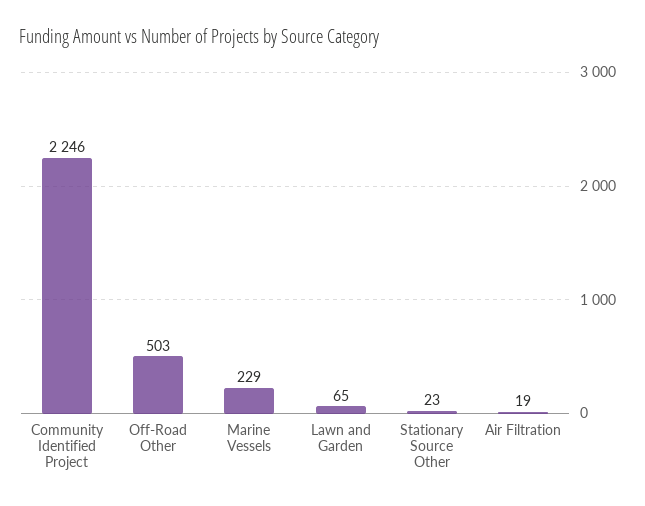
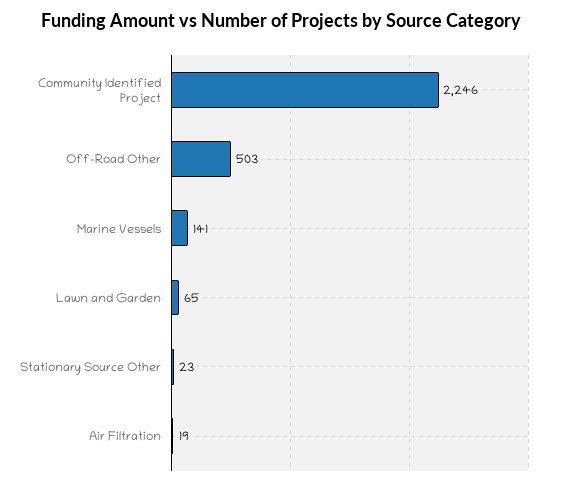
Marine Vessels: 229 -> 141

